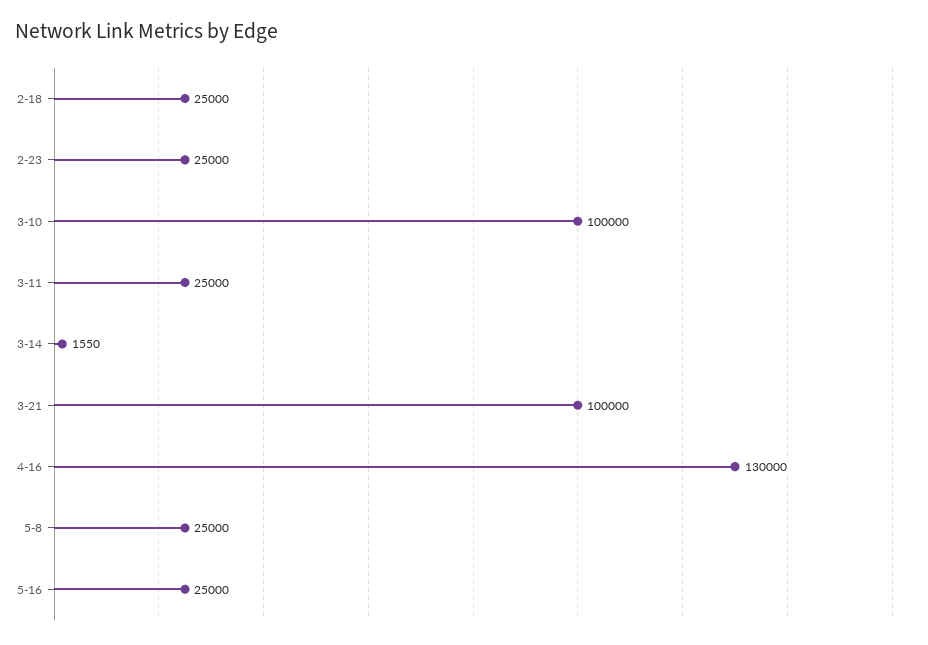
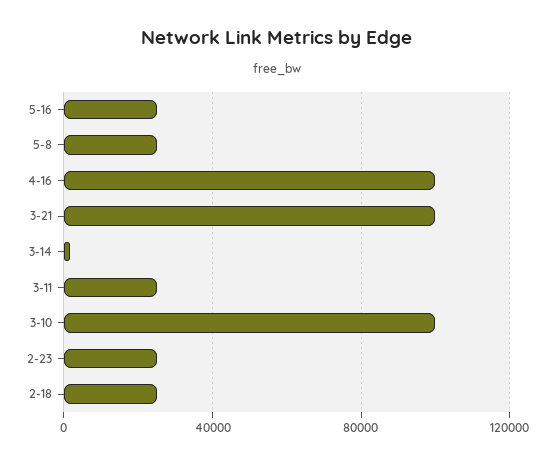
4-16: 130000 -> 100000

